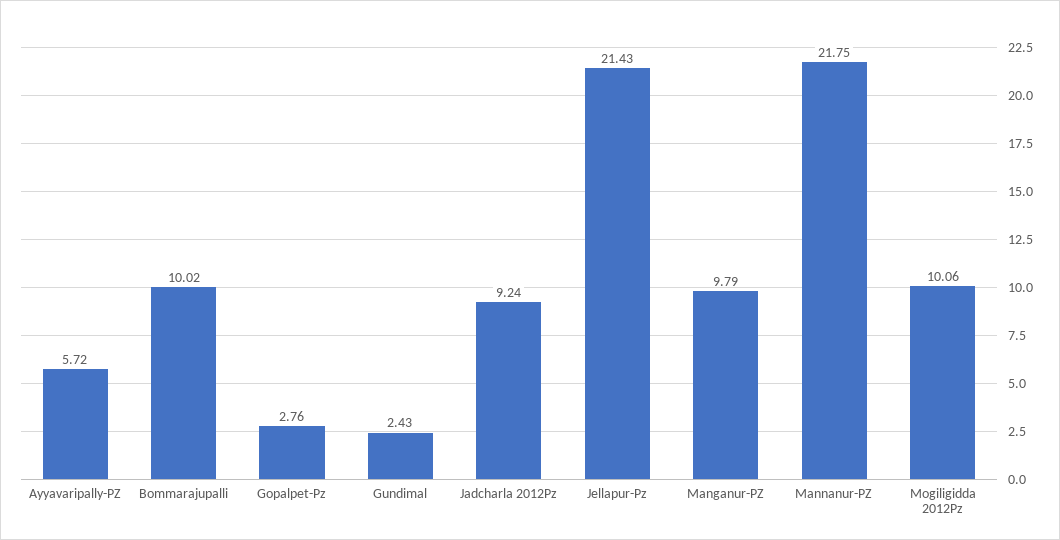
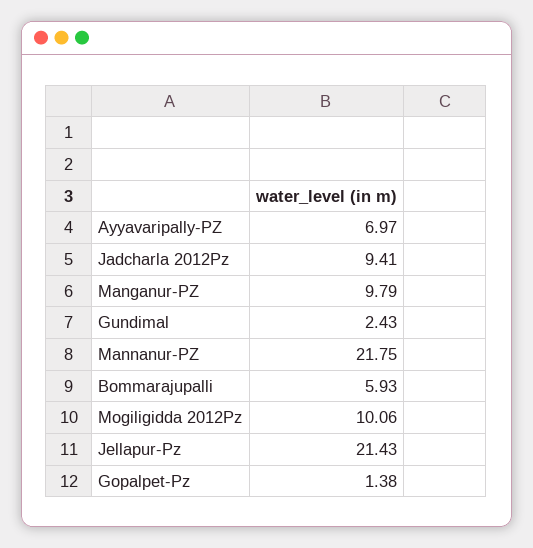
Ayyavaripally-PZ: 5.72 -> 6.97
Bommarajupalli: 10.02 -> 5.93
Gopalpet-Pz: 2.76 -> 1.38
Jadcharla 2012Pz: 9.24 -> 9.41

